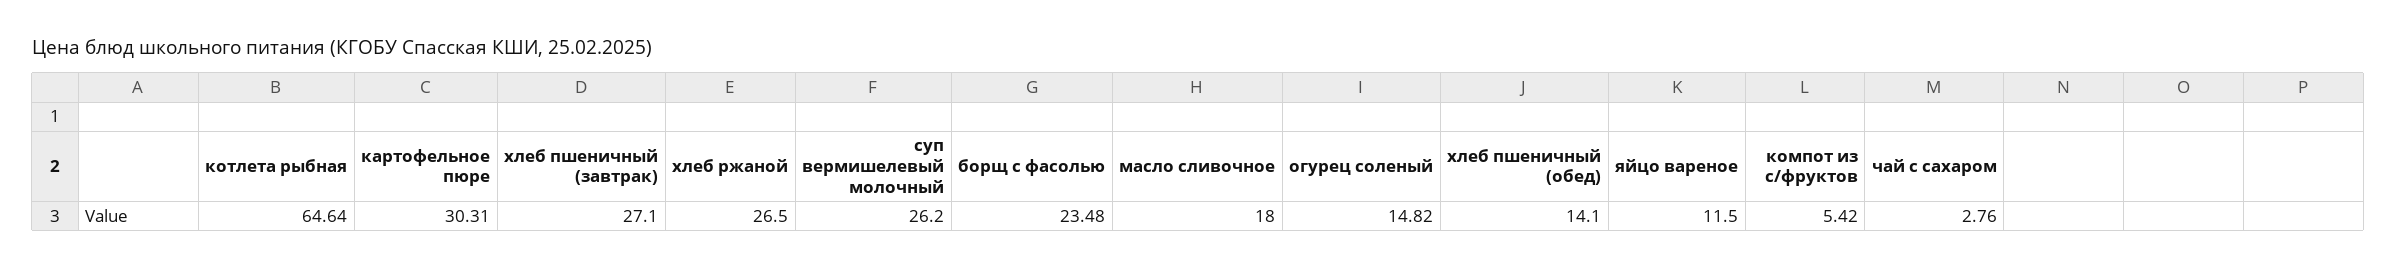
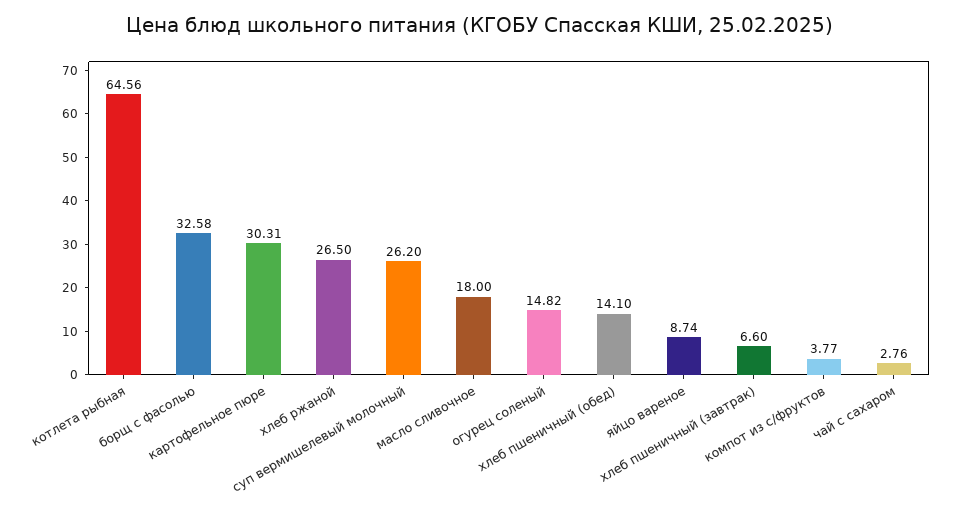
котлета рыбная: 64.64 -> 64.56
хлеб пшеничный (завтрак): 27.1 -> 6.6
борщ с фасолью: 23.48 -> 32.58
яйцо вареное: 11.5 -> 8.74
компот из с/фруктов: 5.42 -> 3.77

